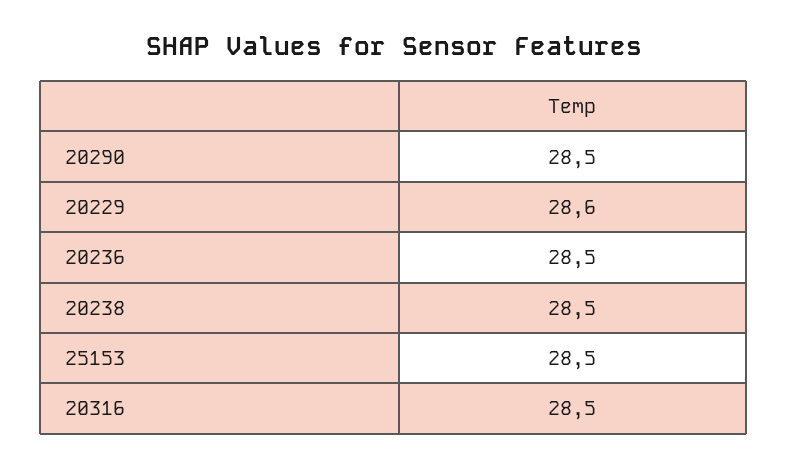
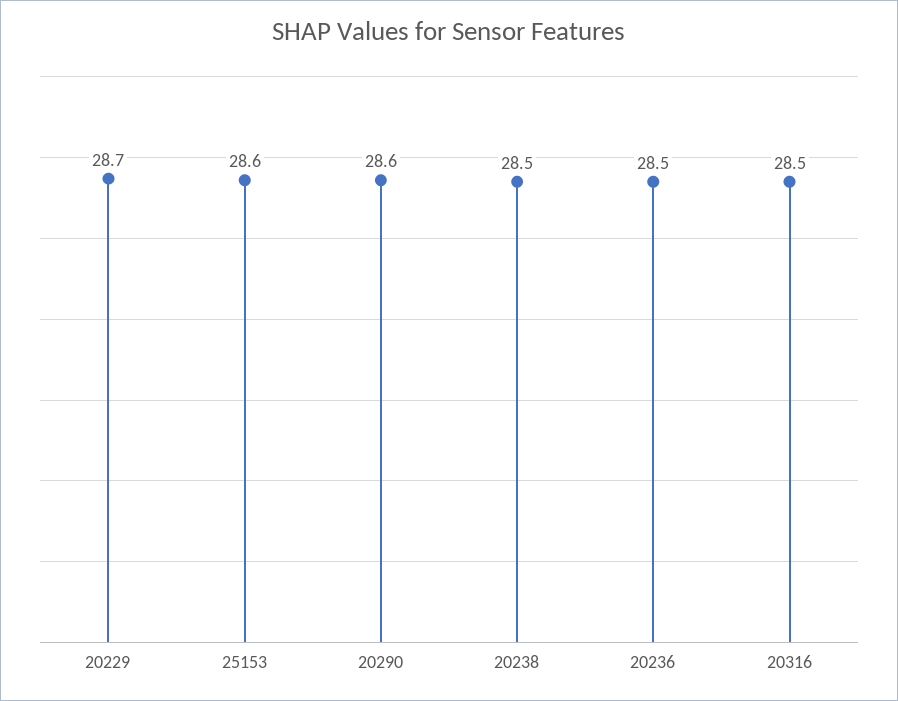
20290: 28.5 -> 28.6
20229: 28.6 -> 28.7
25153: 28.5 -> 28.6

